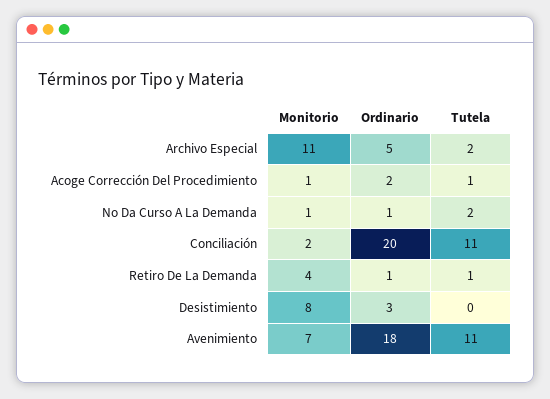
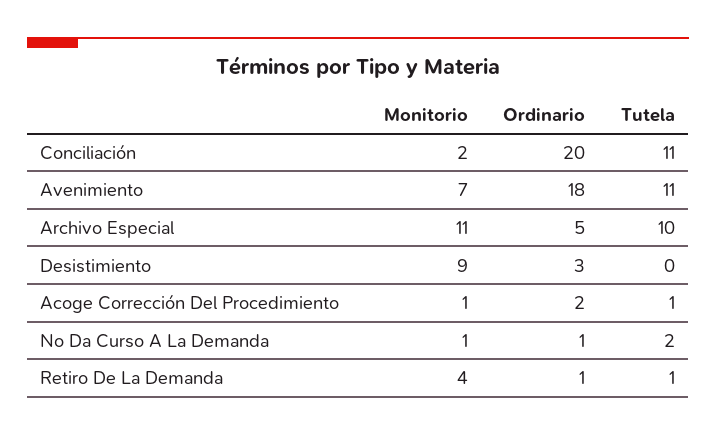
Tutela, Archivo Especial: 2 -> 10
Monitorio, Desistimiento: 8 -> 9

